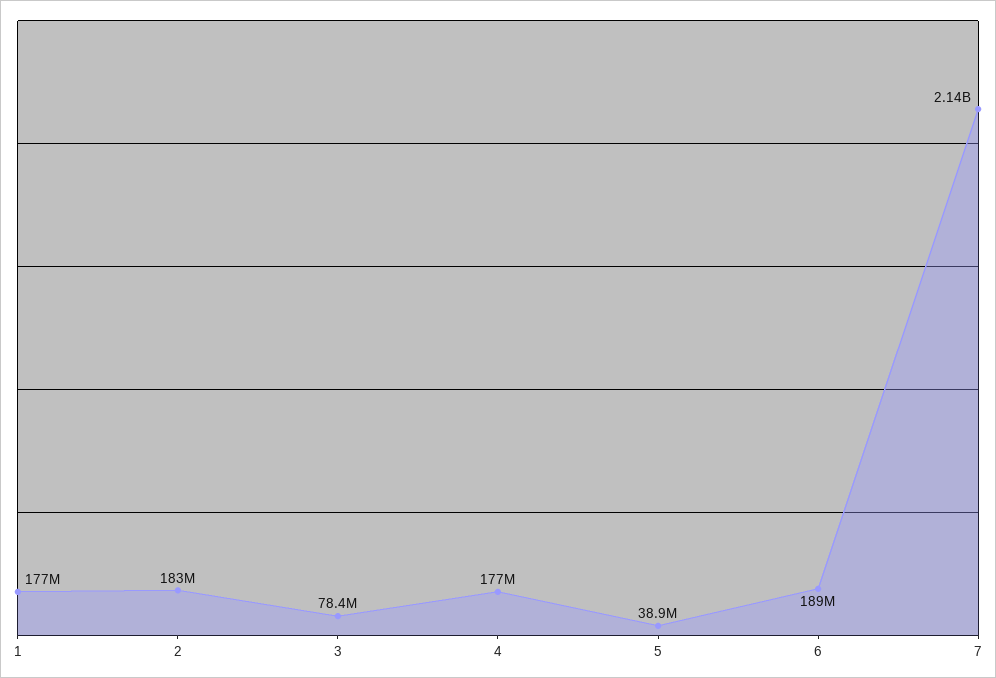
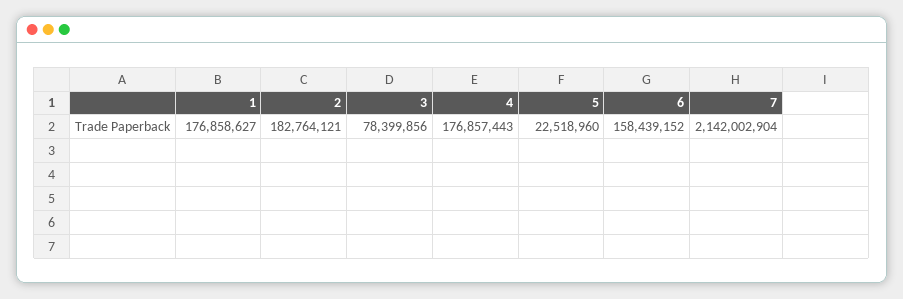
5: 38900000 -> 22518960
6: 189000000 -> 158439152

